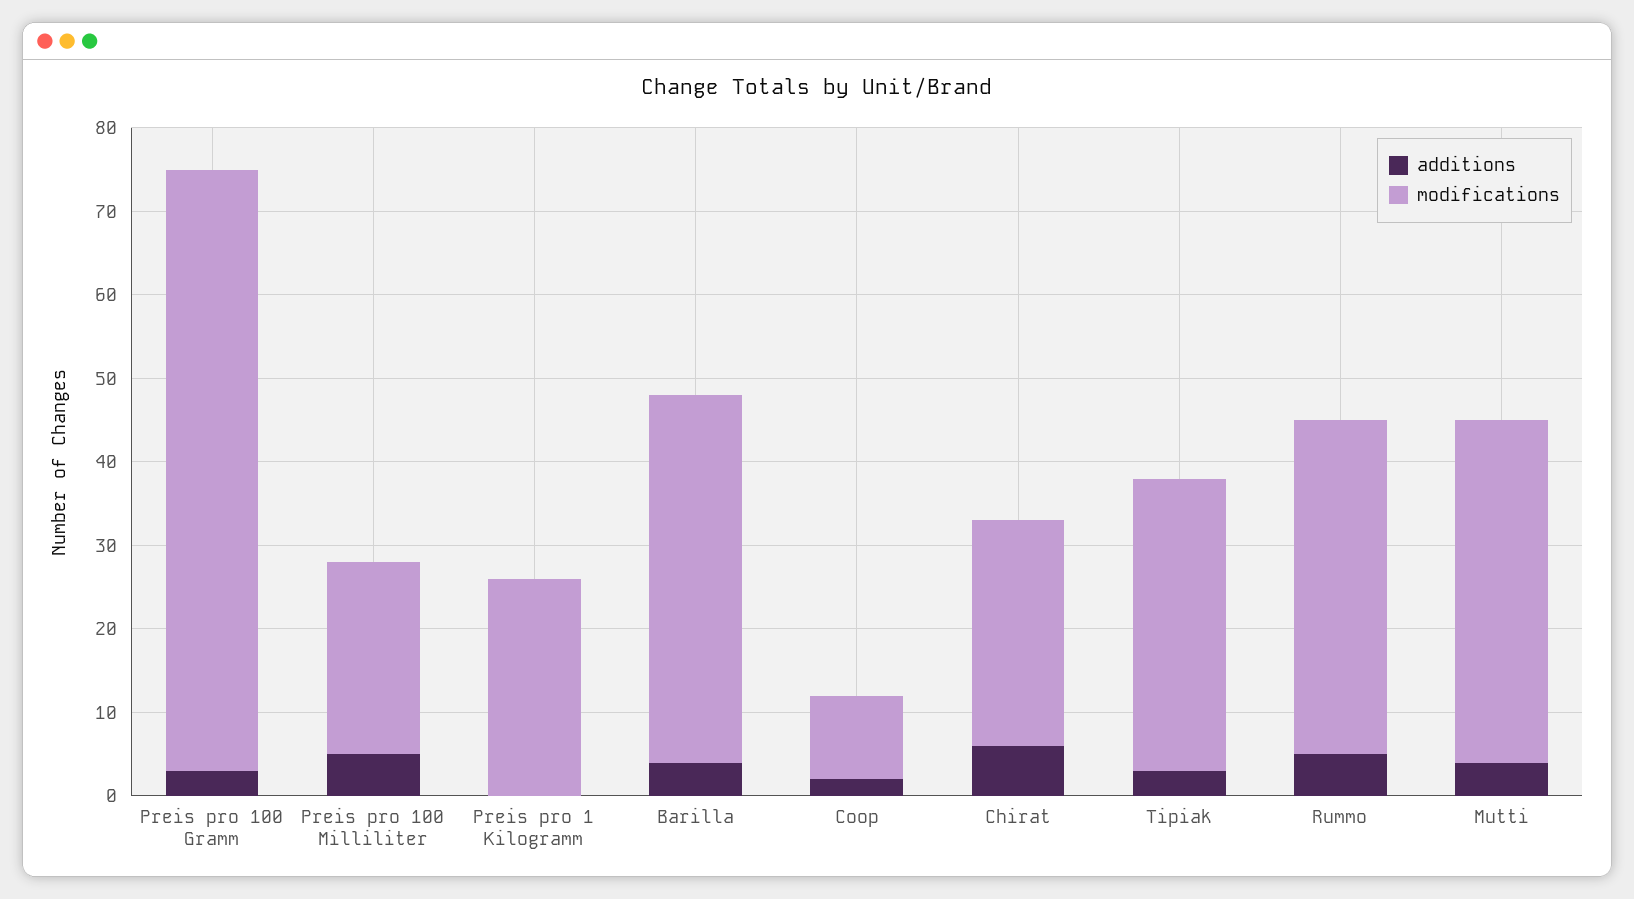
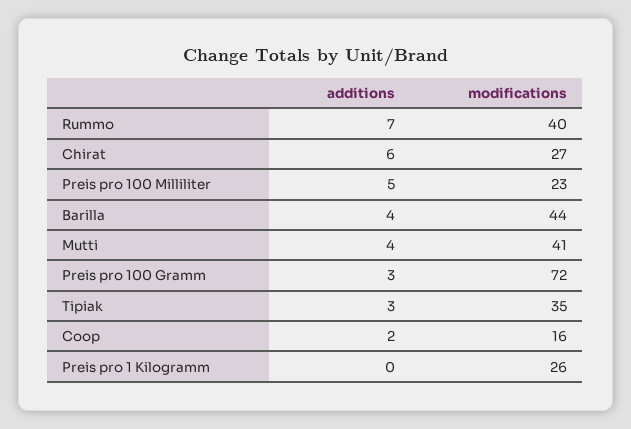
modifications, Coop: 10 -> 16
additions, Rummo: 5 -> 7

